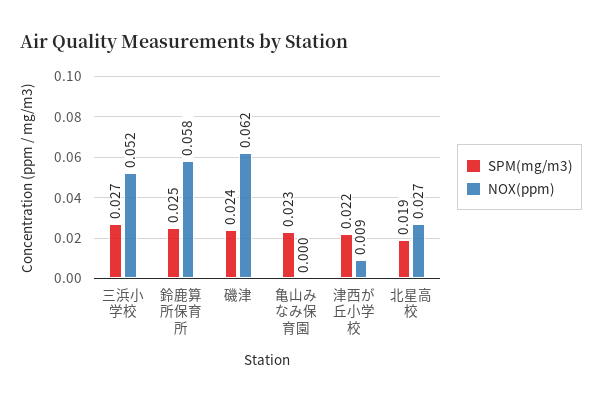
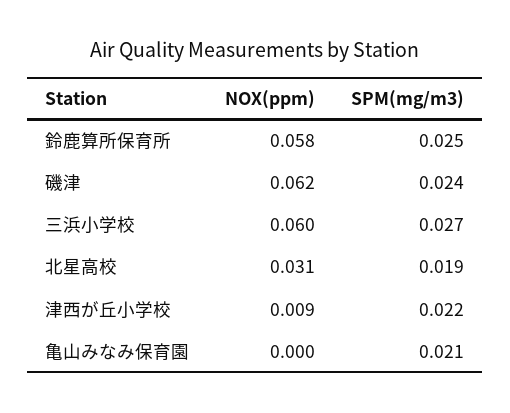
NOX(ppm), 三浜小学校: 0.052 -> 0.06
SPM(mg/m3), 亀山みなみ保育園: 0.023 -> 0.021
NOX(ppm), 北星高校: 0.027 -> 0.031

